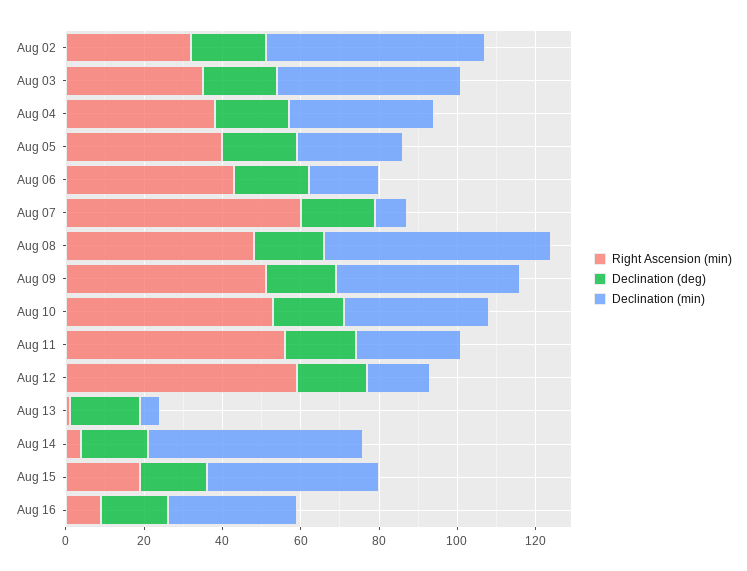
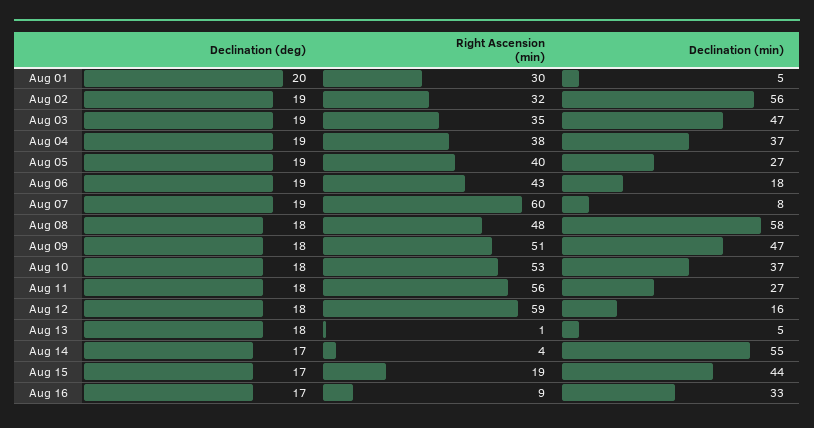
Declination (deg), Aug 01: none -> 20
Right Ascension (min), Aug 01: none -> 30
Declination (min), Aug 01: none -> 5

